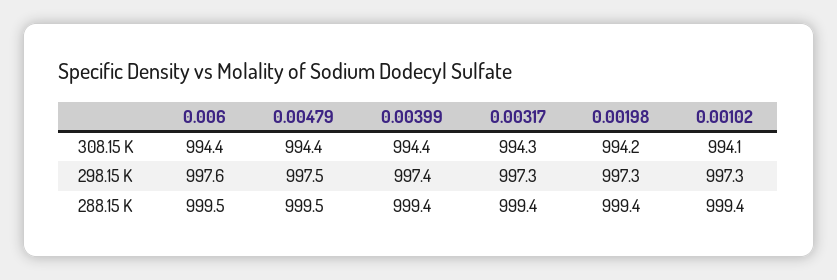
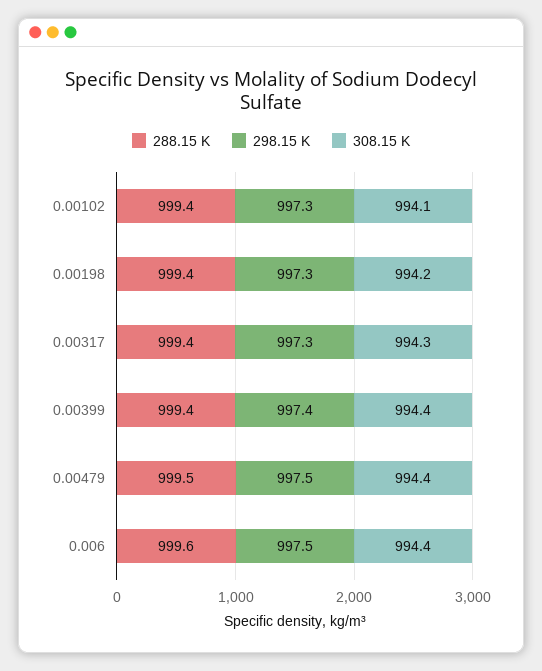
298.15 K, 0.006: 997.6 -> 997.5
288.15 K, 0.006: 999.5 -> 999.6

